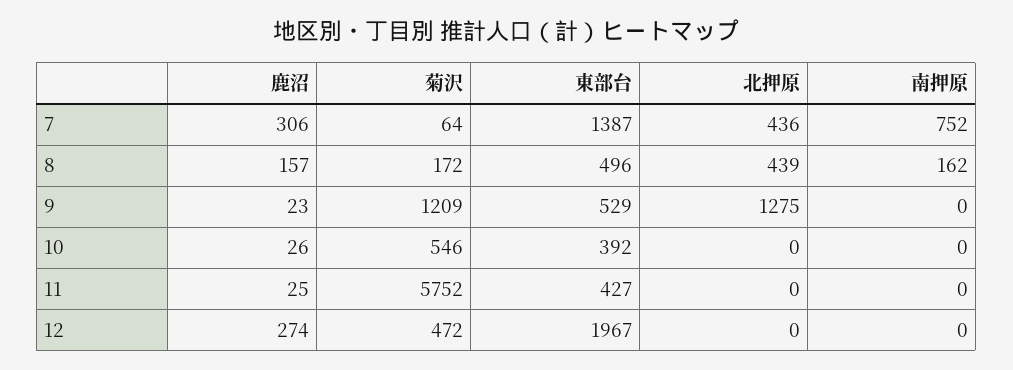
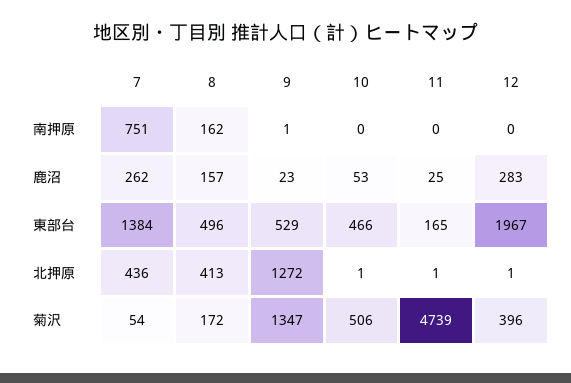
鹿沼, 7: 306 -> 262
菊沢, 7: 64 -> 54
東部台, 7: 1387 -> 1384
南押原, 7: 752 -> 751
北押原, 8: 439 -> 413
菊沢, 9: 1209 -> 1347
北押原, 9: 1275 -> 1272
南押原, 9: 0 -> 1
鹿沼, 10: 26 -> 53
菊沢, 10: 546 -> 506
東部台, 10: 392 -> 466
北押原, 10: 0 -> 1
菊沢, 11: 5752 -> 4739
東部台, 11: 427 -> 165
北押原, 11: 0 -> 1
鹿沼, 12: 274 -> 283
菊沢, 12: 472 -> 396
北押原, 12: 0 -> 1

